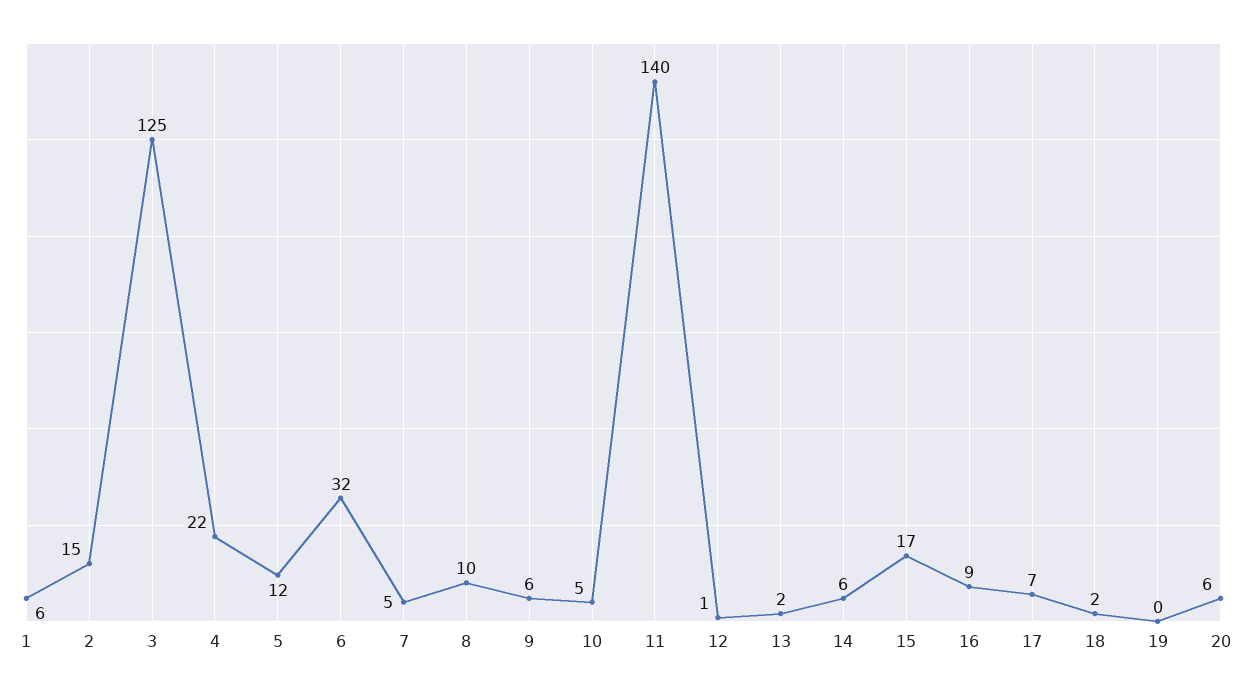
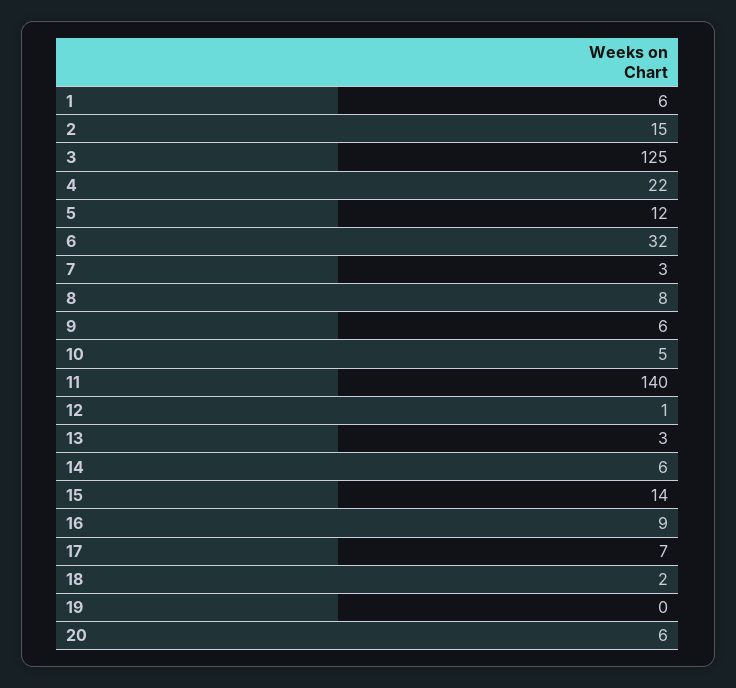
7: 5 -> 3
8: 10 -> 8
13: 2 -> 3
15: 17 -> 14

